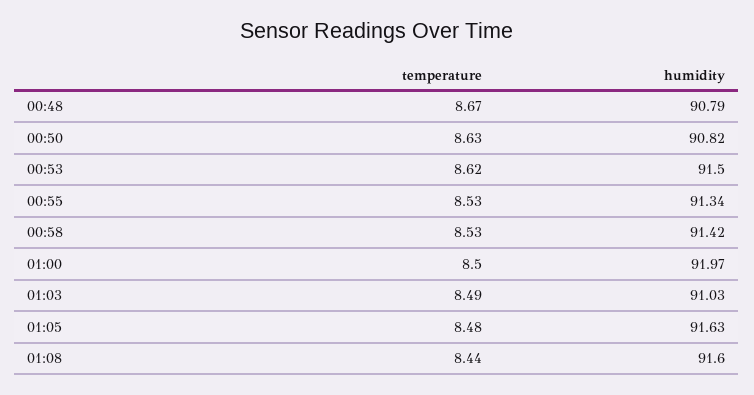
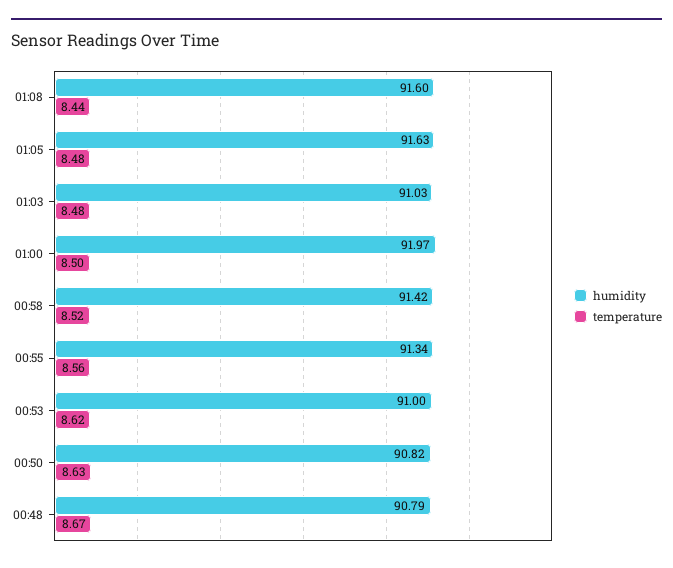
humidity, 00:53: 91.5 -> 91
temperature, 00:55: 8.53 -> 8.56
temperature, 00:58: 8.53 -> 8.52
temperature, 01:03: 8.49 -> 8.48

